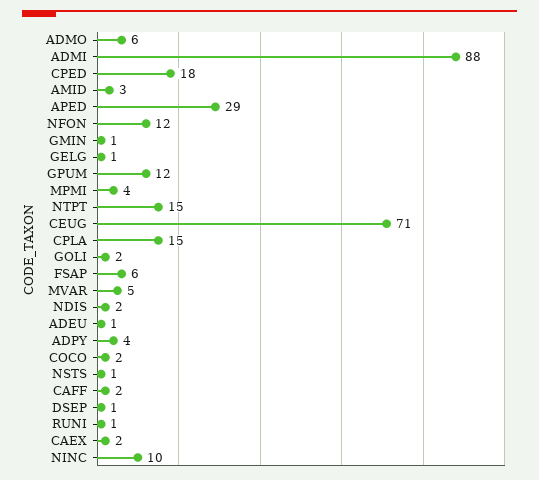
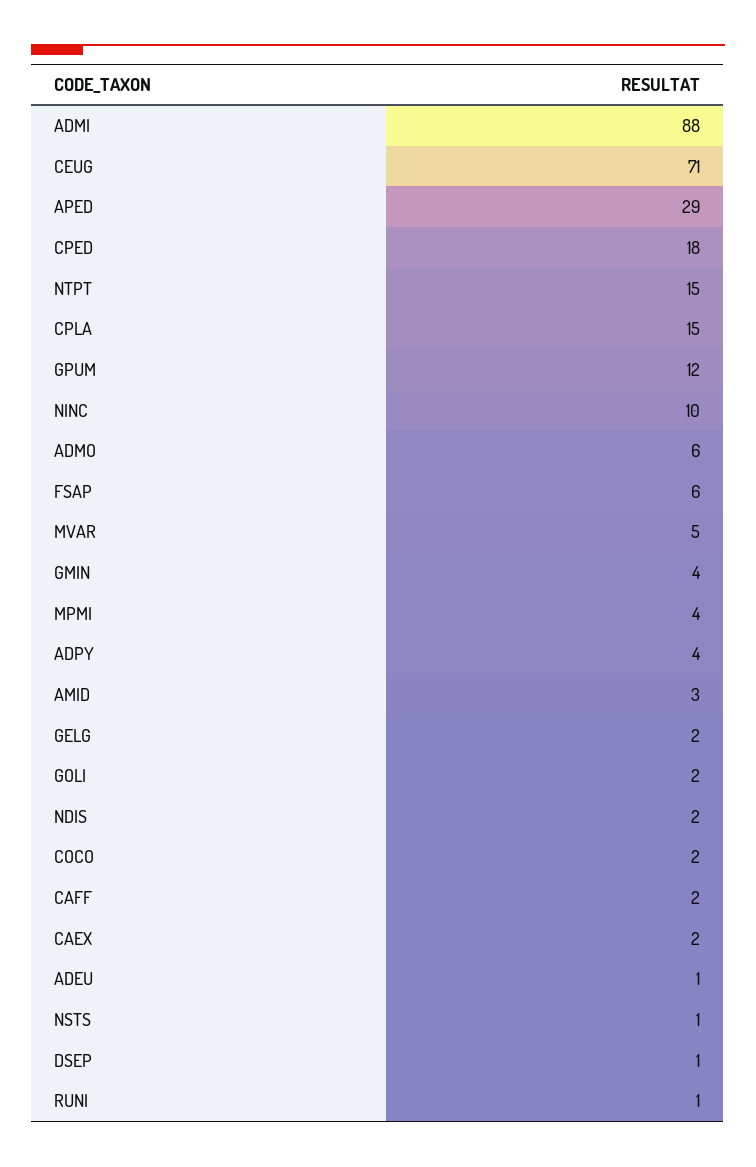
NFON: 12 -> none
GMIN: 1 -> 4
GELG: 1 -> 2

